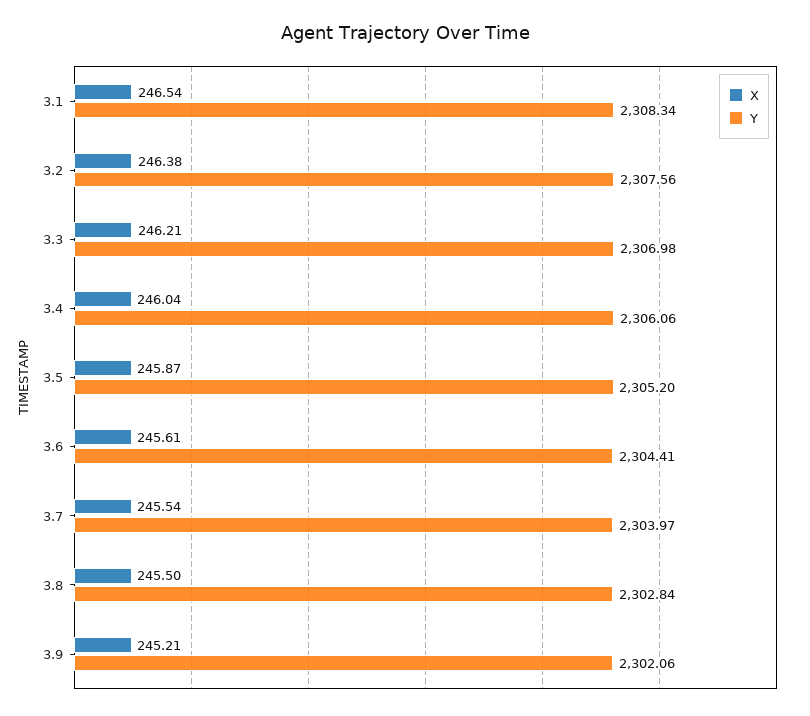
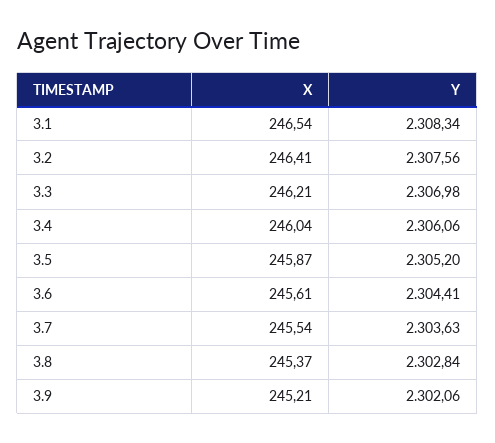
X, 3.2: 246.38 -> 246.41
Y, 3.7: 2303.97 -> 2303.63
X, 3.8: 245.5 -> 245.37

